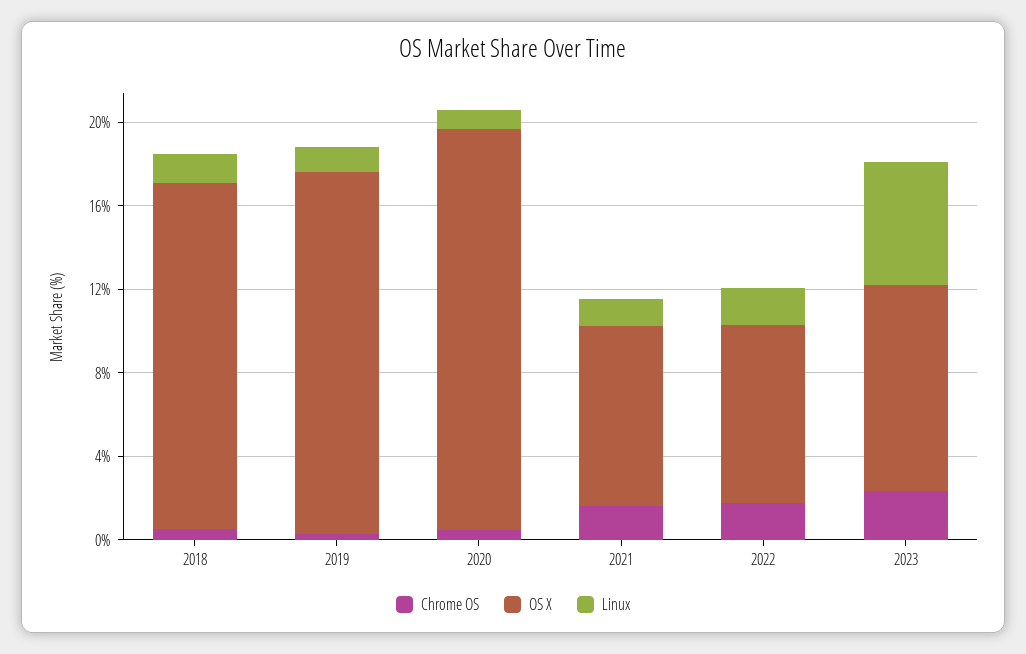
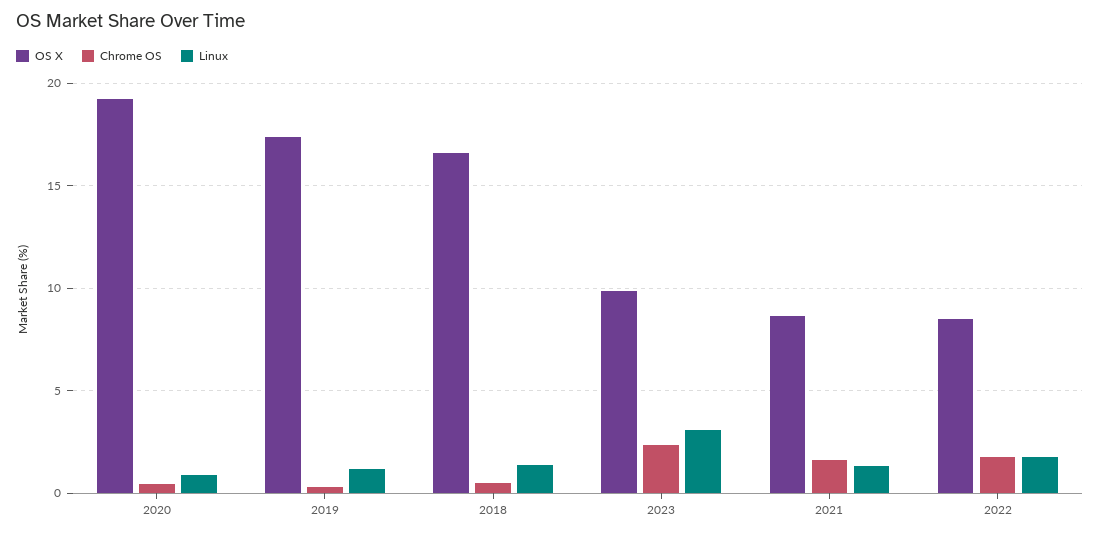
Linux, 2023: 6 -> 3

